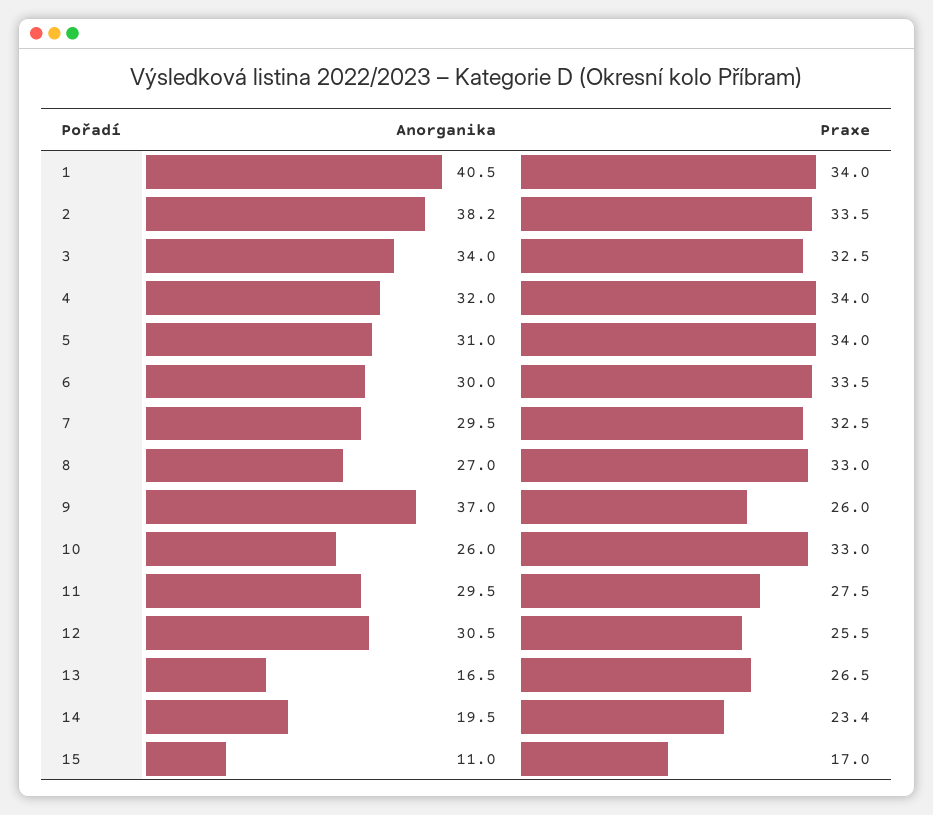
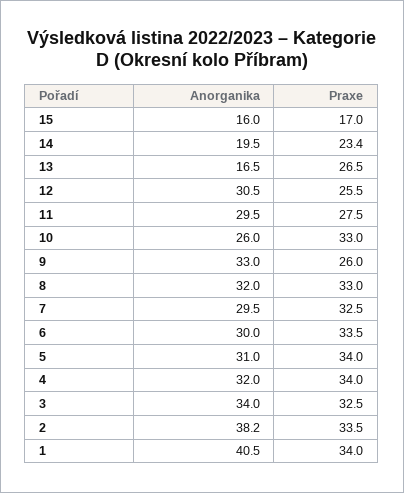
Anorganika, 8: 27 -> 32
Anorganika, 9: 37 -> 33
Anorganika, 15: 11 -> 16

